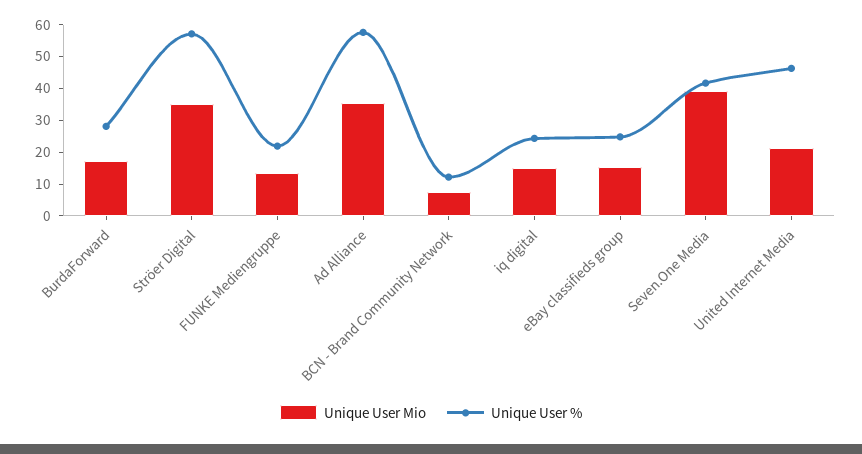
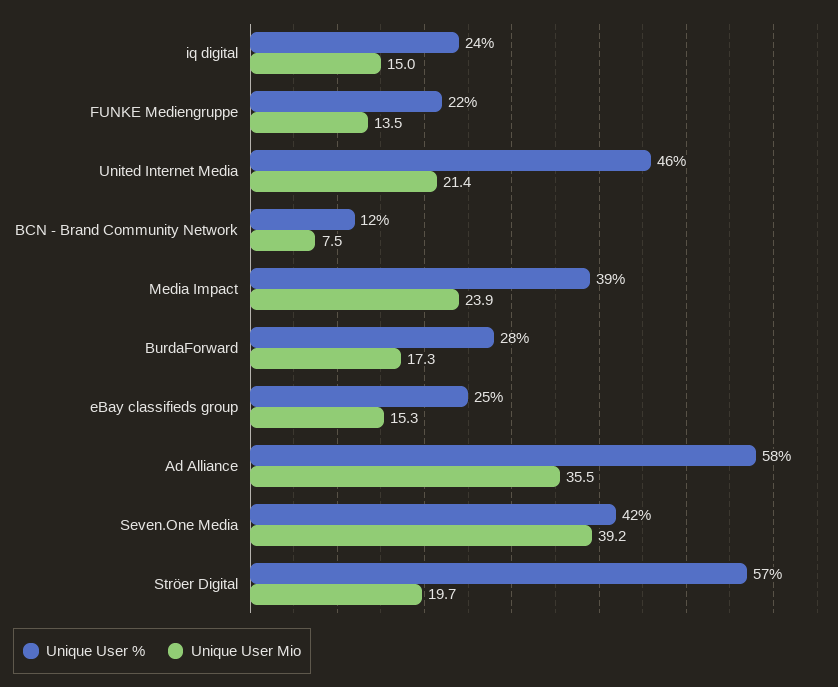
Unique User Mio, Ströer Digital: 35 -> 19.7
Unique User %, Media Impact: none -> 39
Unique User Mio, Media Impact: none -> 23.9

